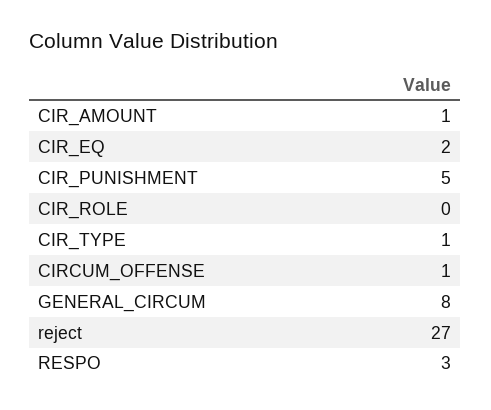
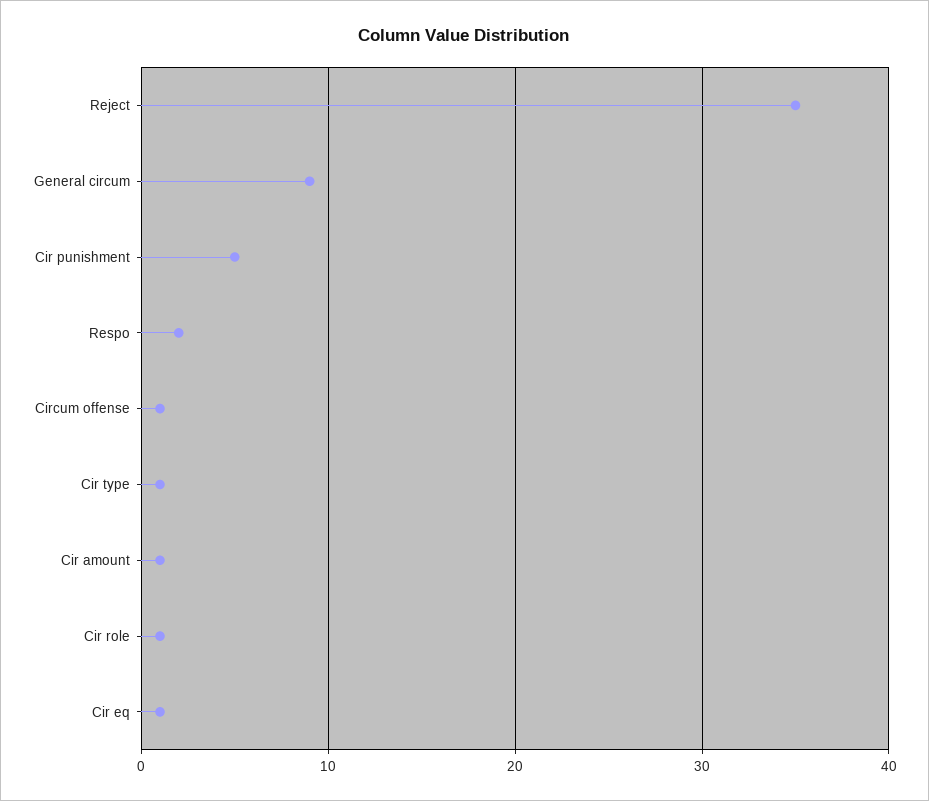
CIR_EQ: 2 -> 1
CIR_ROLE: 0 -> 1
GENERAL_CIRCUM: 8 -> 9
reject: 27 -> 35
RESPO: 3 -> 2

